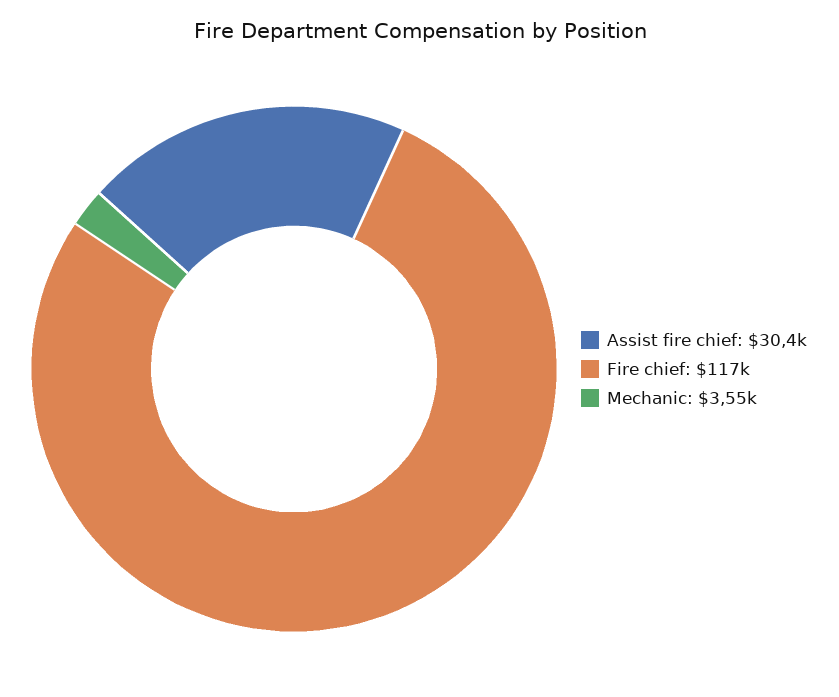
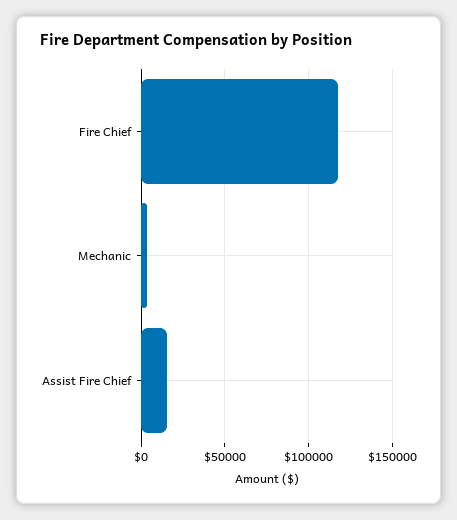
Assist fire chief: 30400 -> 15000

